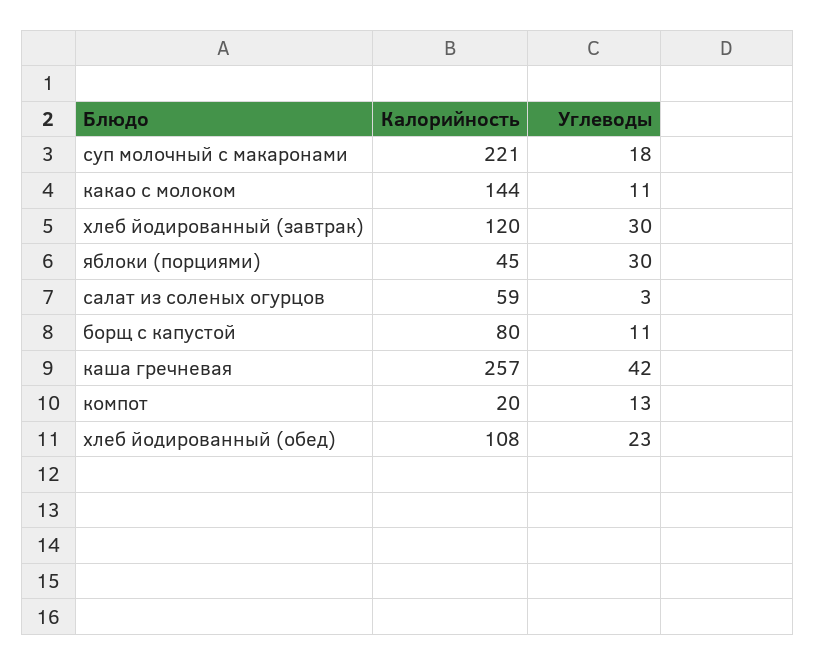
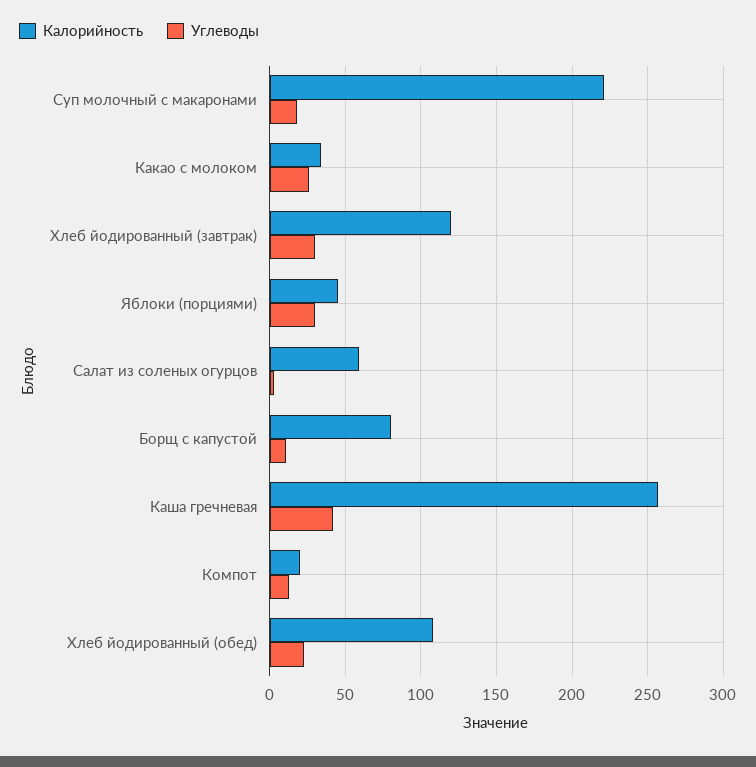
Калорийность, какао с молоком: 144 -> 35
Углеводы, какао с молоком: 11 -> 25

